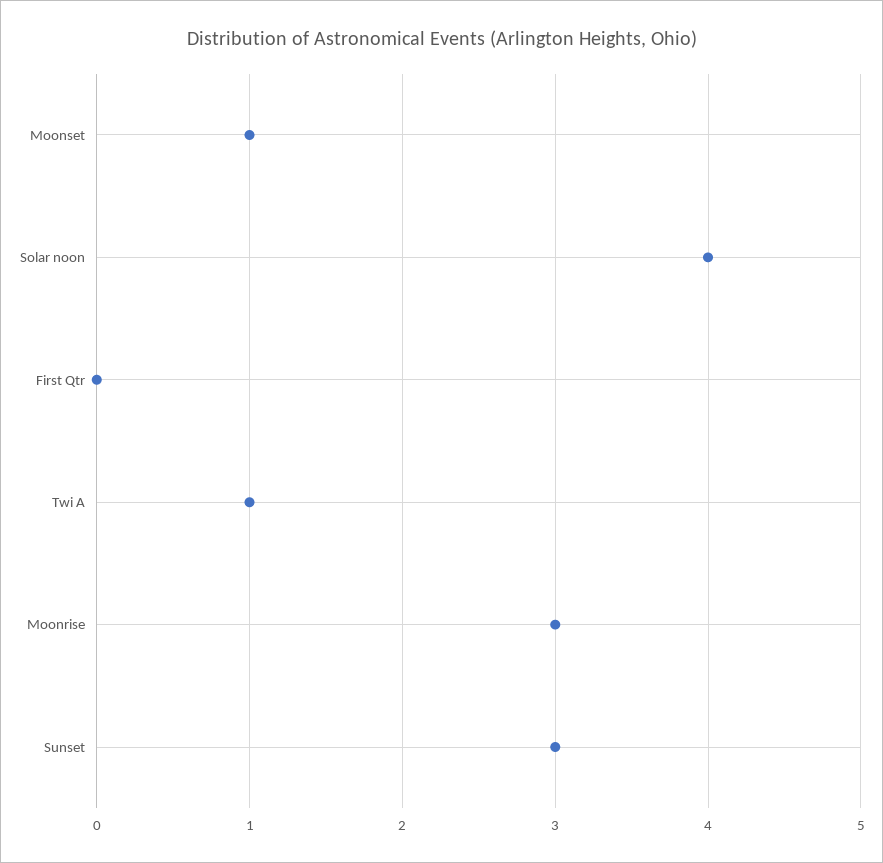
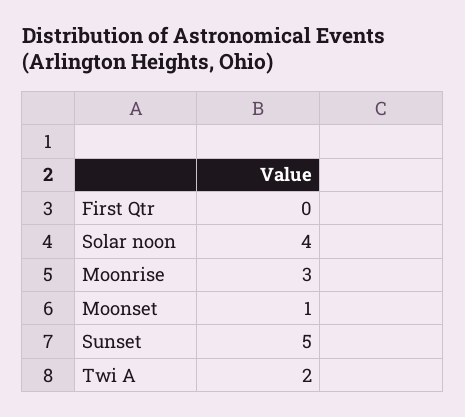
Twi A: 1 -> 2
Sunset: 3 -> 5

